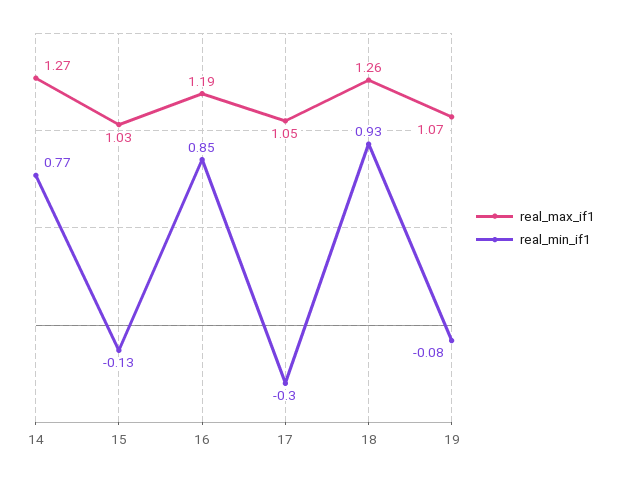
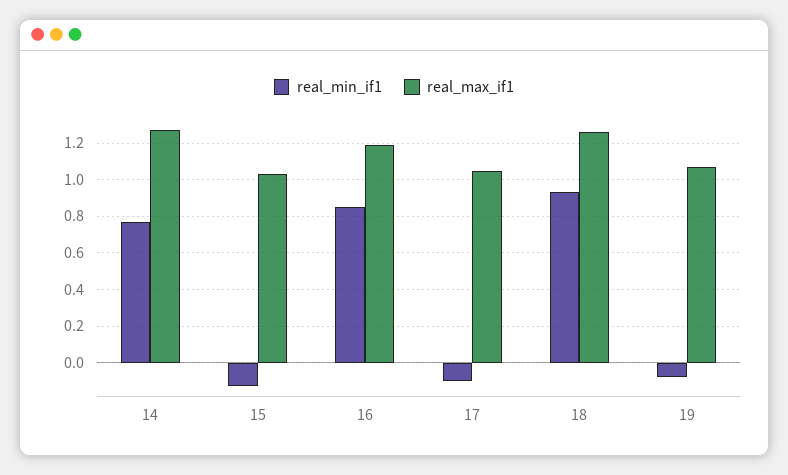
real_min_if1, 17: -0.3 -> -0.1

